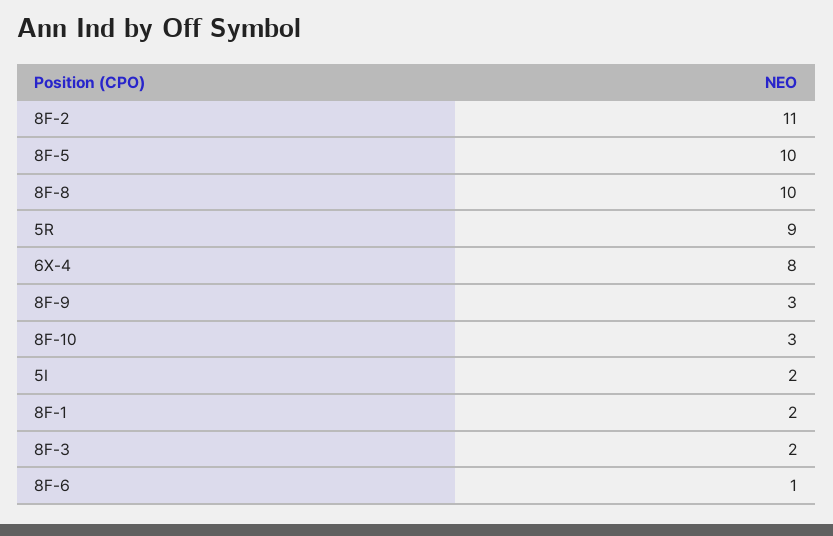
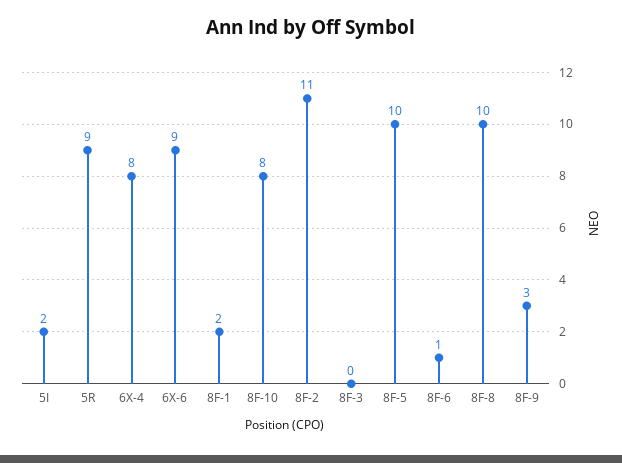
8F-10: 3 -> 8
8F-3: 2 -> 0
6X-6: none -> 9

